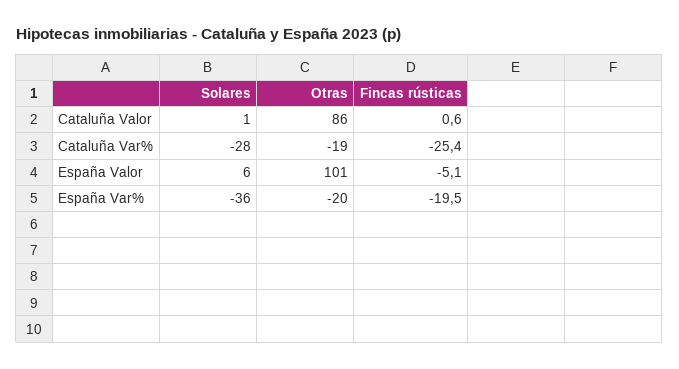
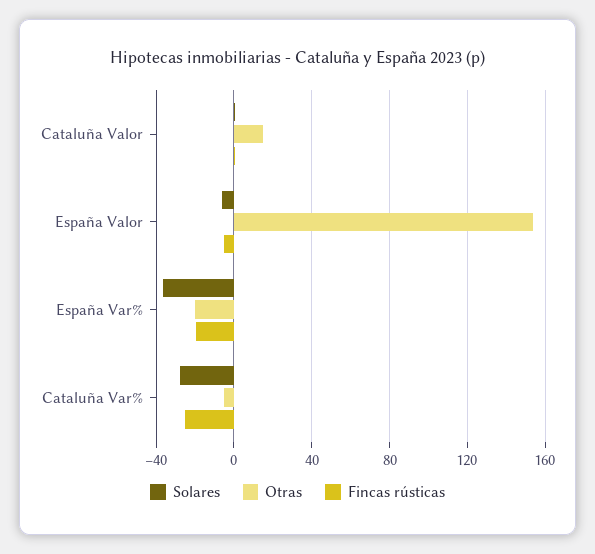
Otras, Cataluña Valor: 86 -> 15
Otras, Cataluña Var%: -19 -> -5
Solares, España Valor: 6 -> -5
Otras, España Valor: 101 -> 155

